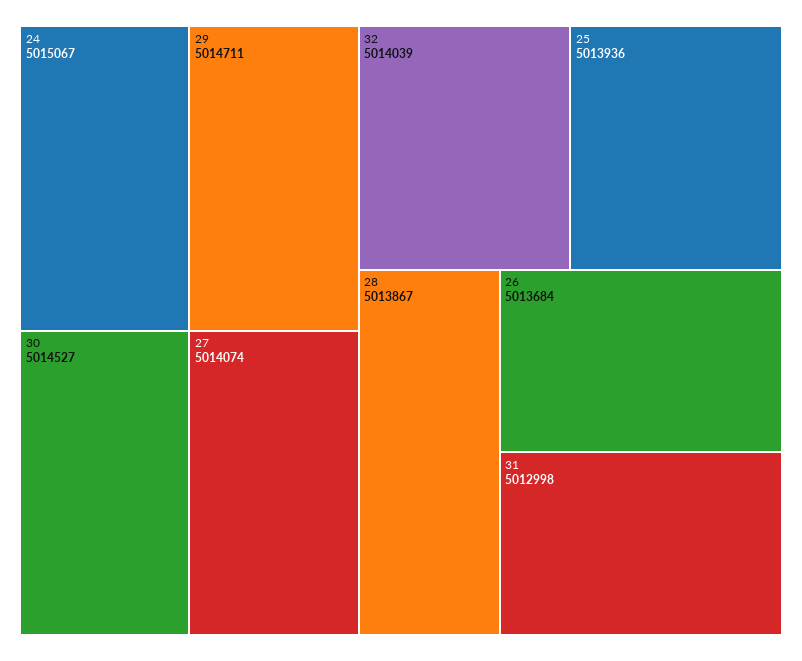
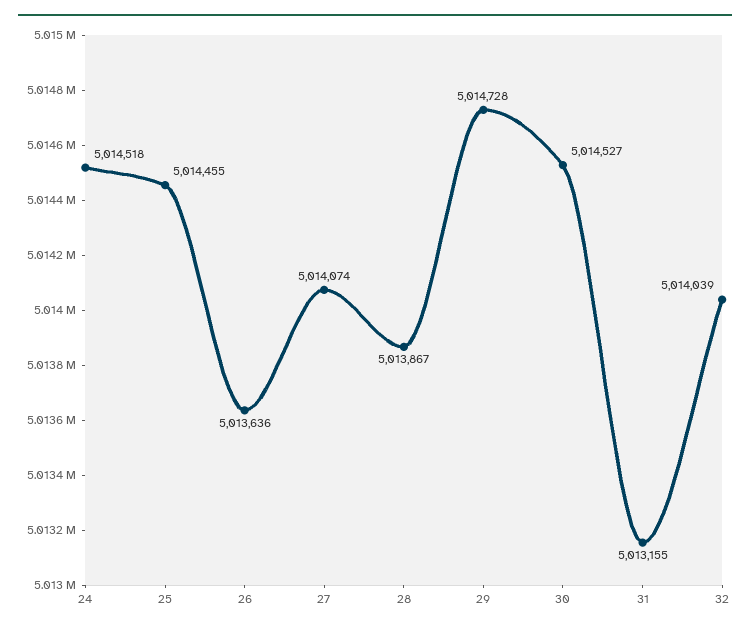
24: 5015067 -> 5014518
29: 5014711 -> 5014728
25: 5013936 -> 5014455
26: 5013684 -> 5013636
31: 5012998 -> 5013155

